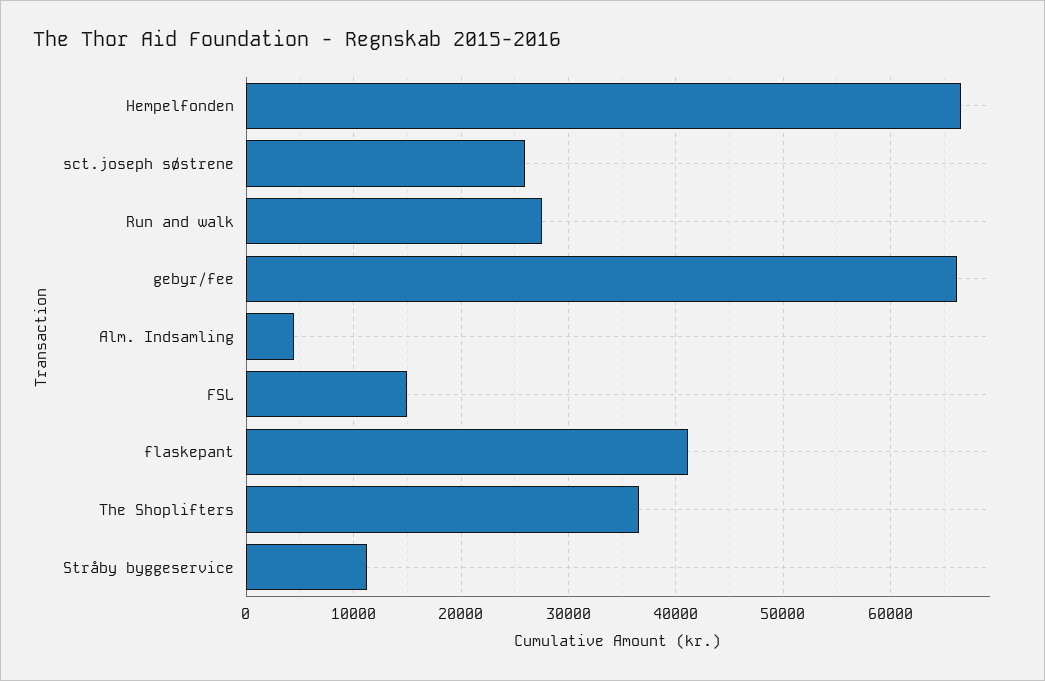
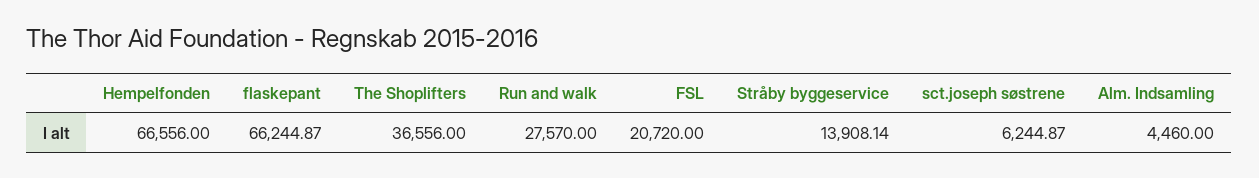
sct.joseph søstrene: 26000 -> 6244.87
gebyr/fee: 66000 -> none
FSL: 15000 -> 20720
flaskepant: 41000 -> 66244.87
Stråby byggeservice: 11000 -> 13908.14

